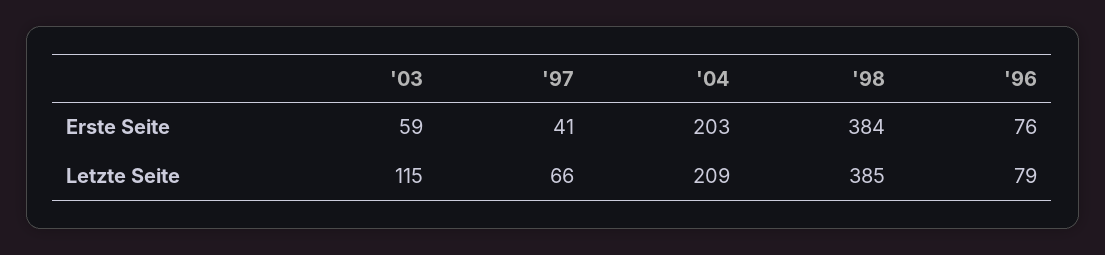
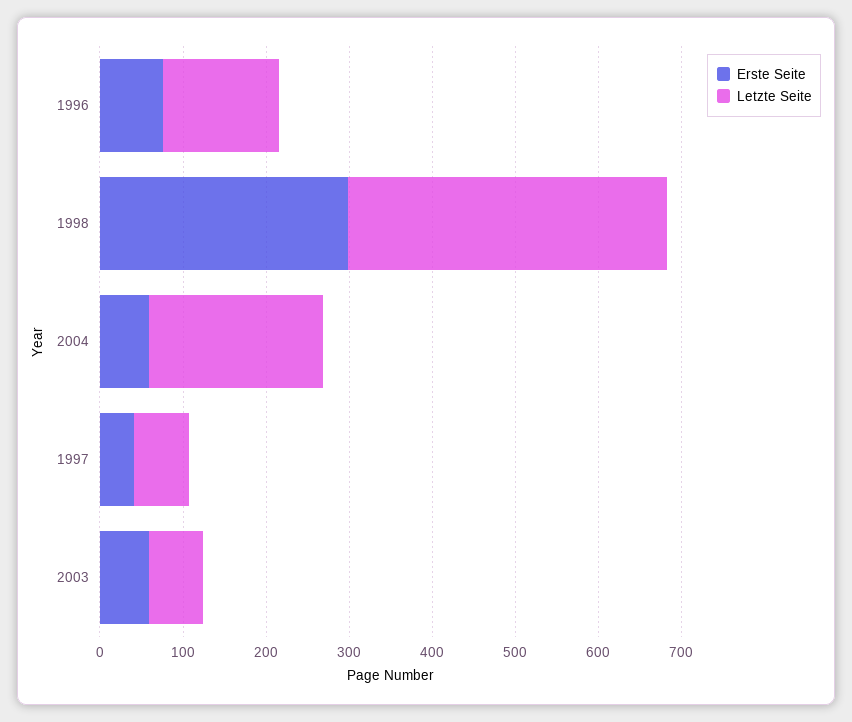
Erste Seite, '04: 203 -> 60
Erste Seite, '98: 384 -> 300
Letzte Seite, '03: 115 -> 60
Letzte Seite, '96: 79 -> 140

